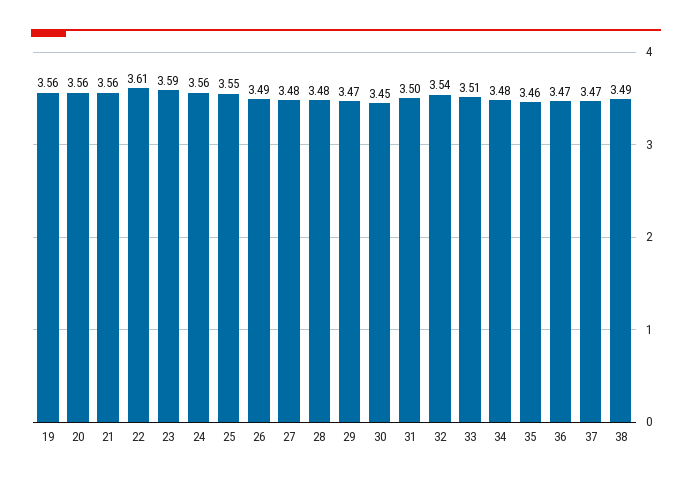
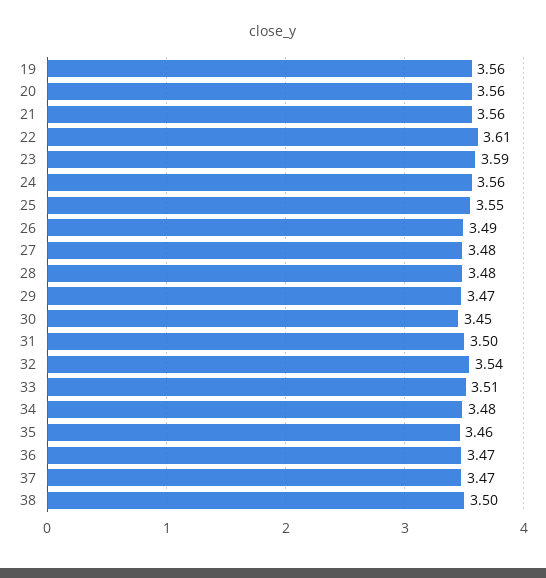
38: 3.49 -> 3.5

